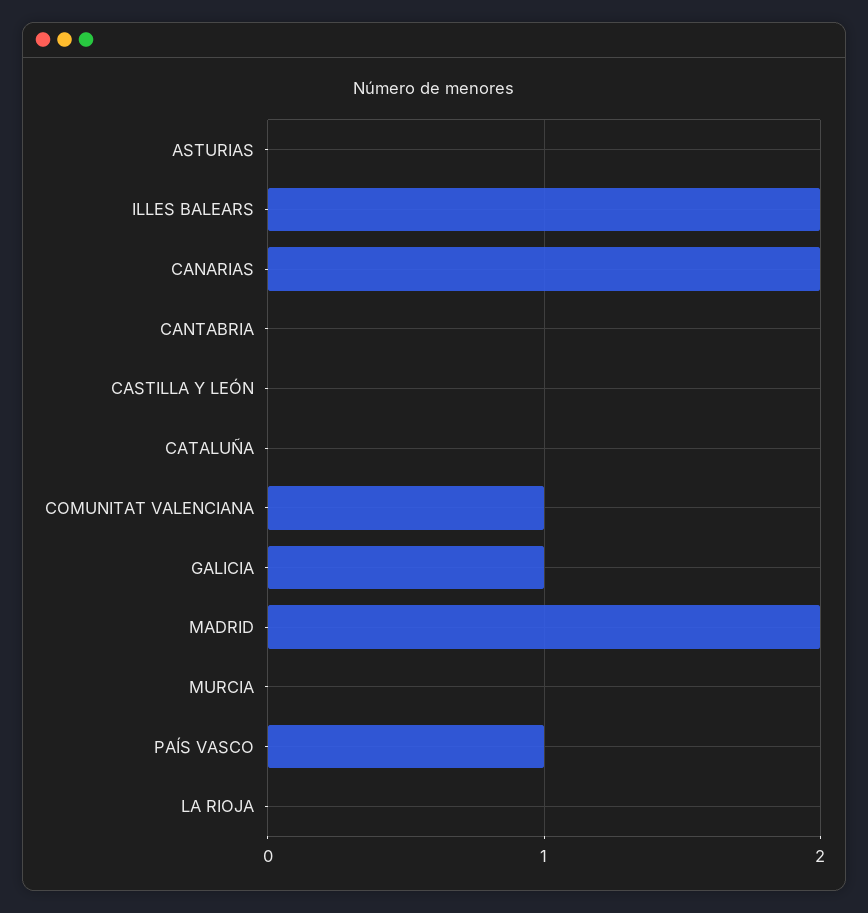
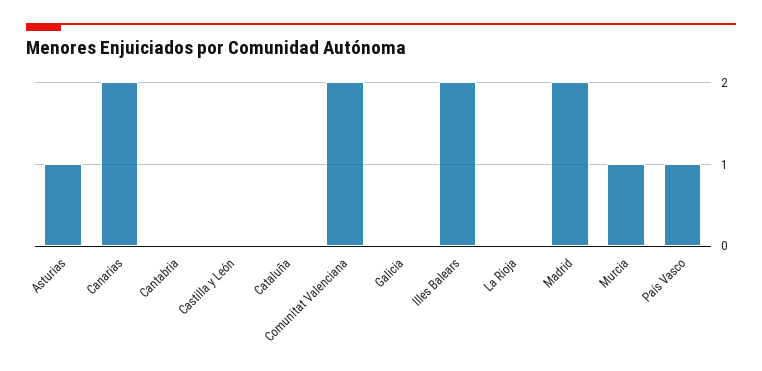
ASTURIAS: 0 -> 1
COMUNITAT VALENCIANA: 1 -> 2
GALICIA: 1 -> 0
MURCIA: 0 -> 1

